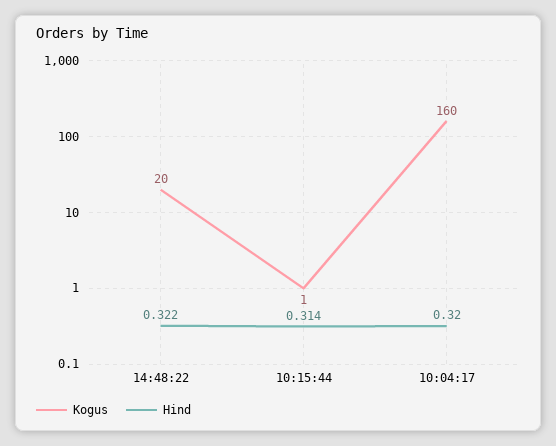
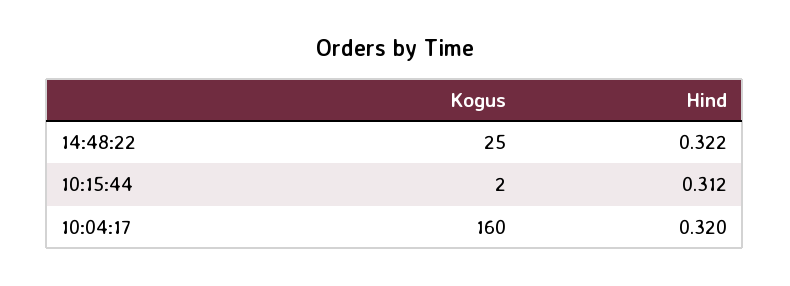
Kogus, 14:48:22: 20 -> 25
Kogus, 10:15:44: 1 -> 2
Hind, 10:15:44: 0.314 -> 0.312

